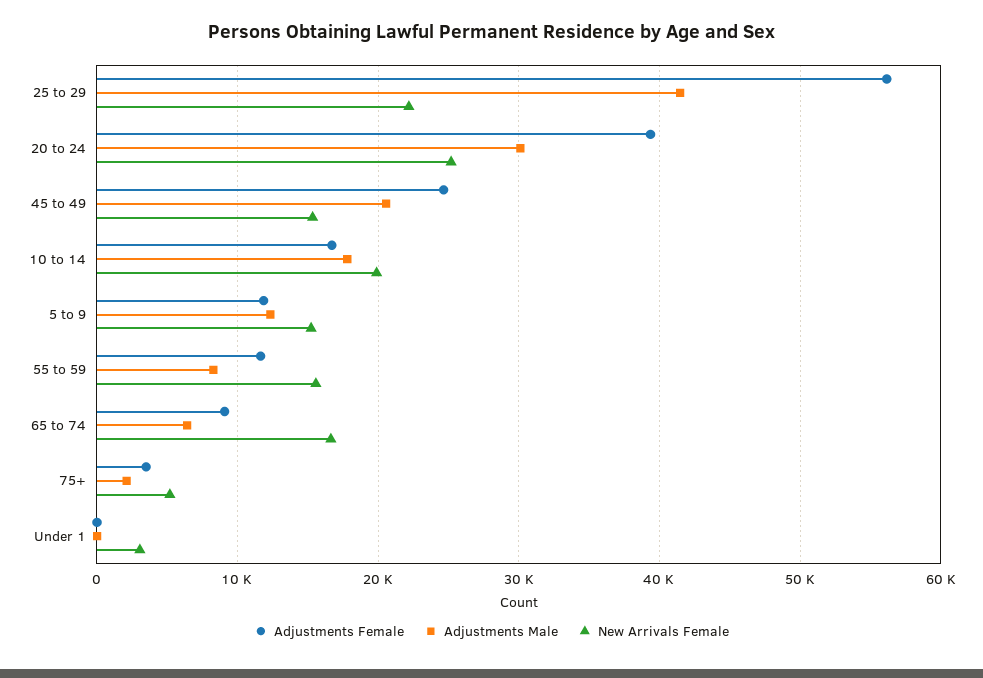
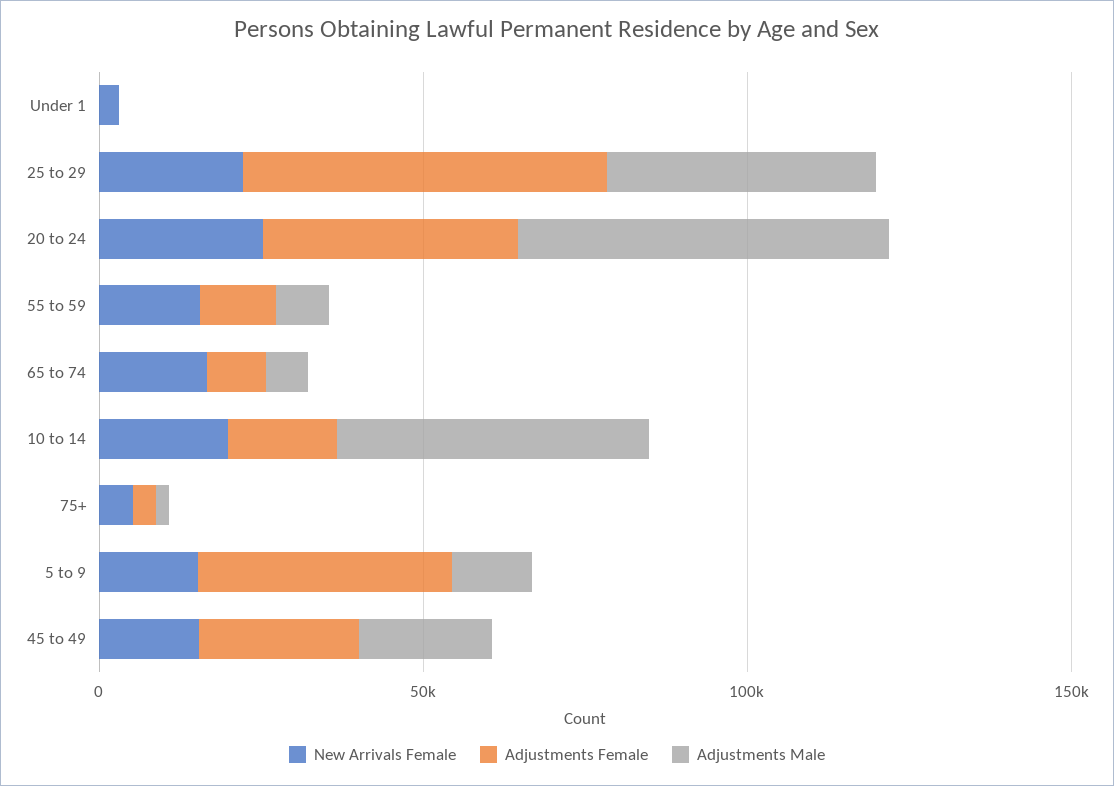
Adjustments Male, 20 to 24: 30000 -> 60000
Adjustments Male, 10 to 14: 18000 -> 50000
Adjustments Female, 5 to 9: 12000 -> 40000

